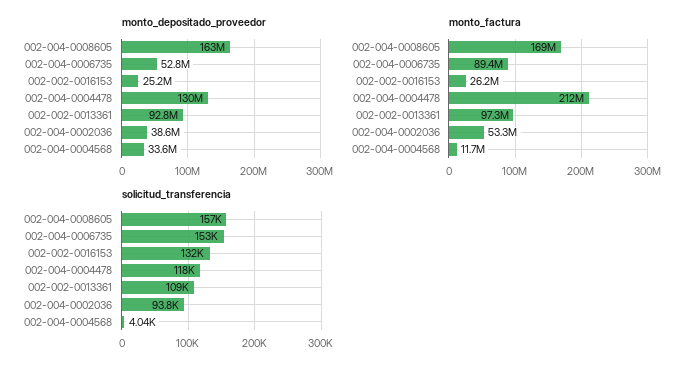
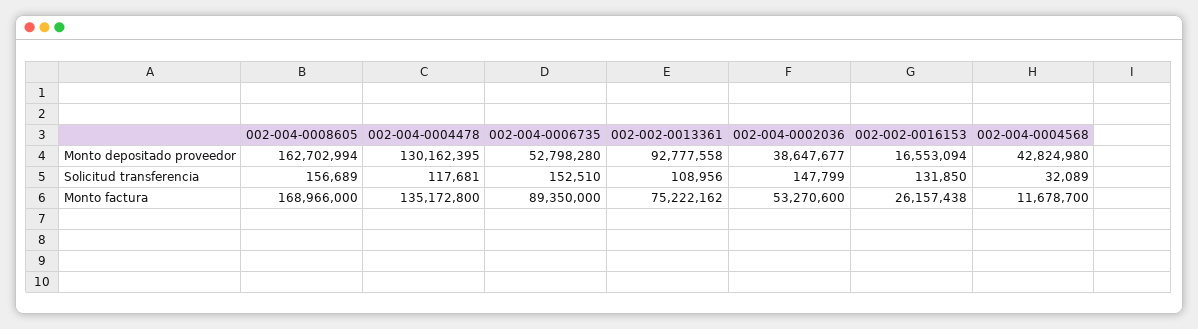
monto_depositado_proveedor, 002-002-0016153: 25200000 -> 16553094
monto_depositado_proveedor, 002-004-0004568: 33600000 -> 42824980
monto_factura, 002-004-0004478: 212000000 -> 135172800
monto_factura, 002-002-0013361: 97300000 -> 75222162
solicitud_transferencia, 002-004-0002036: 93800 -> 147799
solicitud_transferencia, 002-004-0004568: 4040 -> 32089

